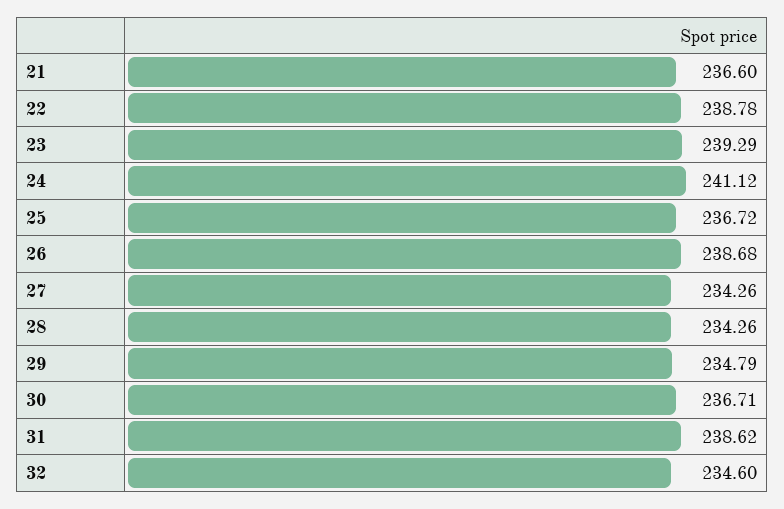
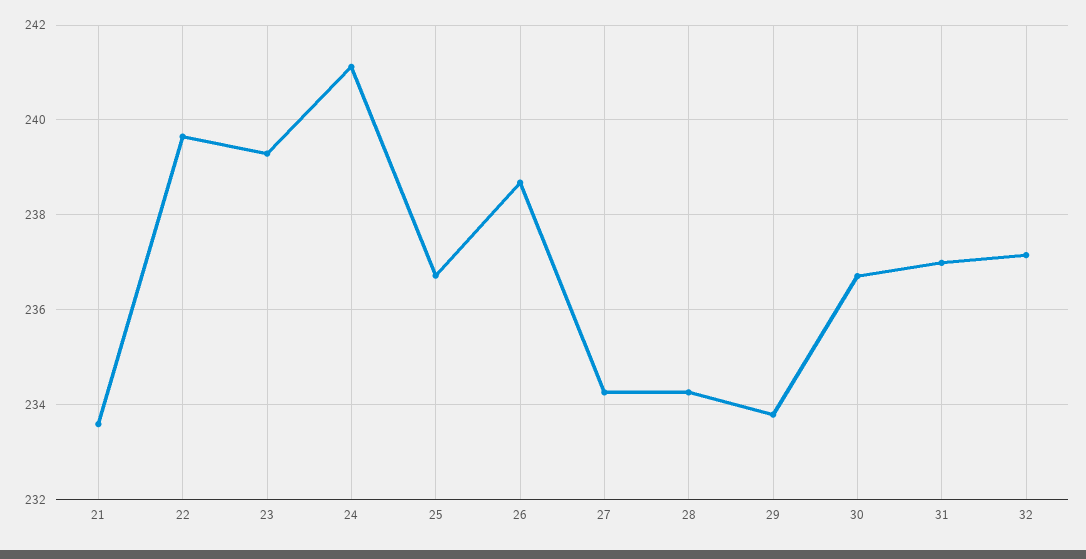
21: 236.6 -> 233.6
22: 238.78 -> 239.6
29: 234.79 -> 233.8
31: 238.62 -> 237
32: 234.6 -> 237.2

